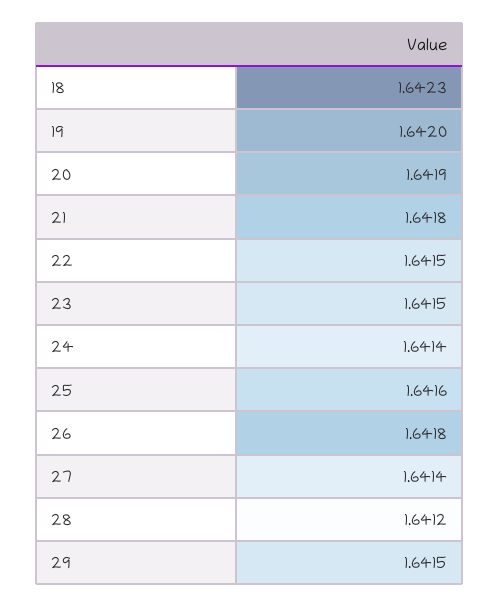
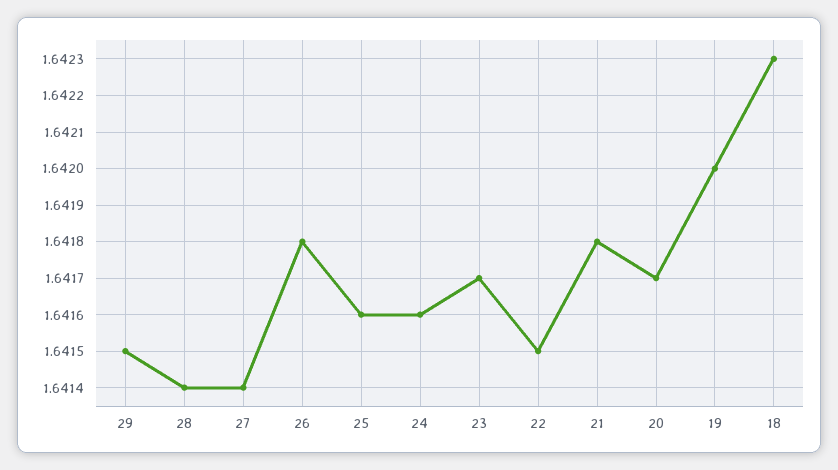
20: 1.6419 -> 1.6417
23: 1.6415 -> 1.6417
24: 1.6414 -> 1.6416
28: 1.6412 -> 1.6414

